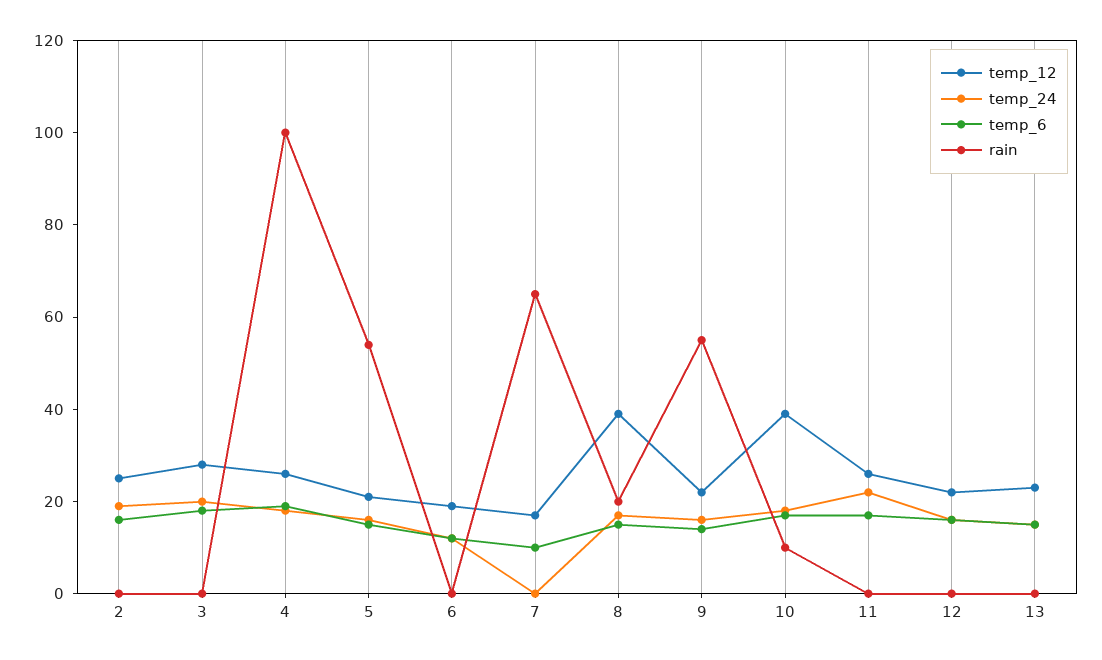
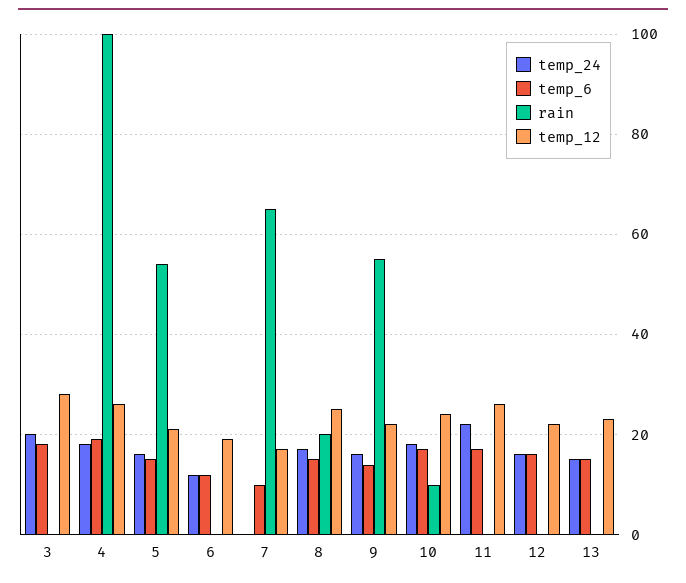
temp_12, 2: 25 -> none
temp_24, 2: 20 -> none
temp_6, 2: 15 -> none
rain, 2: 0 -> none
temp_12, 8: 40 -> 25
temp_12, 10: 40 -> 25

